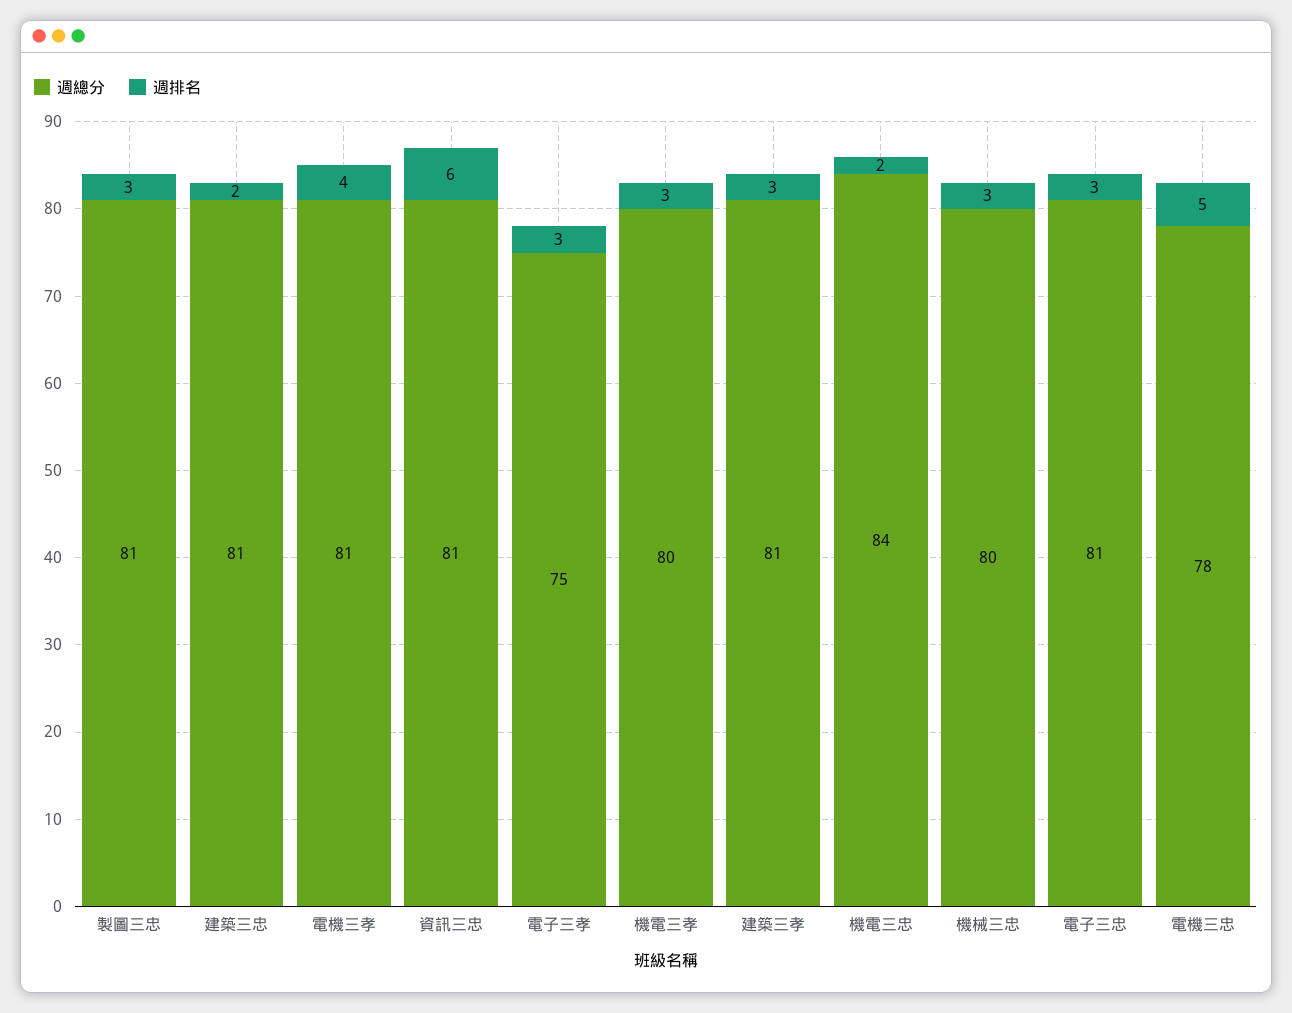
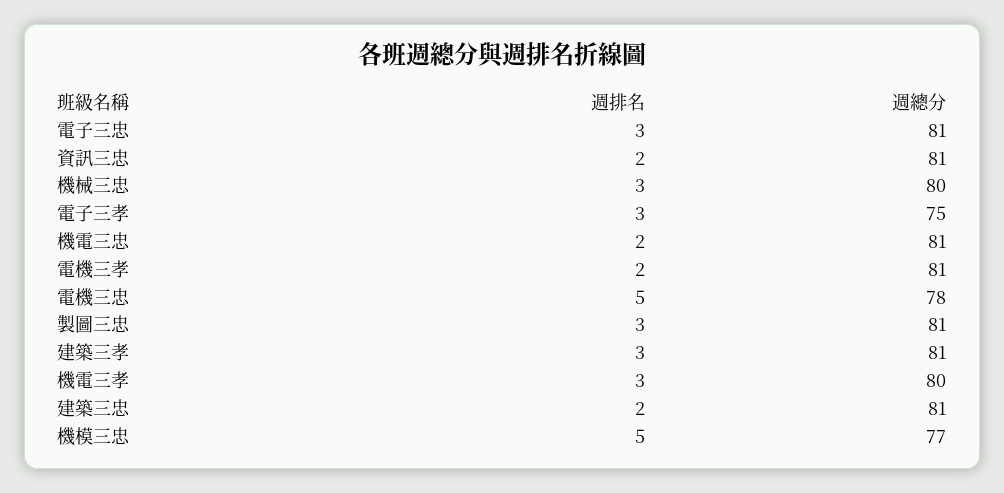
週排名, 電機三孝: 4 -> 2
週排名, 資訊三忠: 6 -> 2
週總分, 機電三忠: 84 -> 81
週排名, 機模三忠: none -> 5
週總分, 機模三忠: none -> 77

